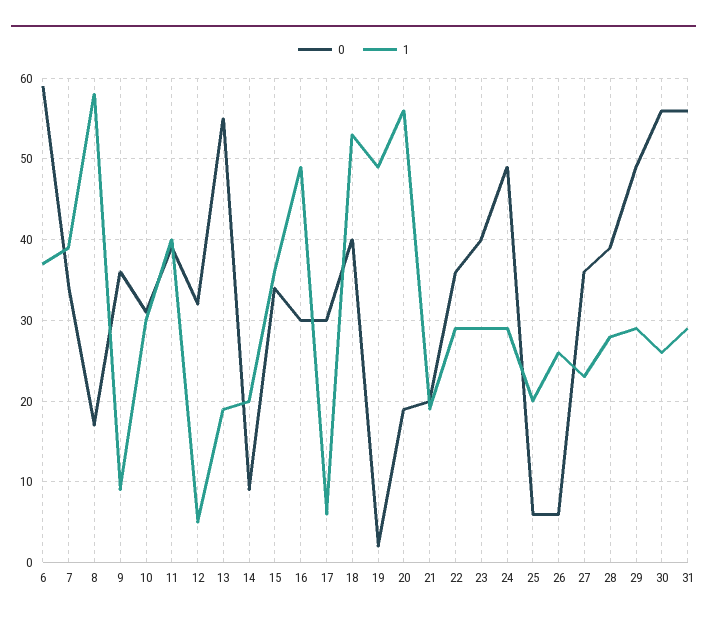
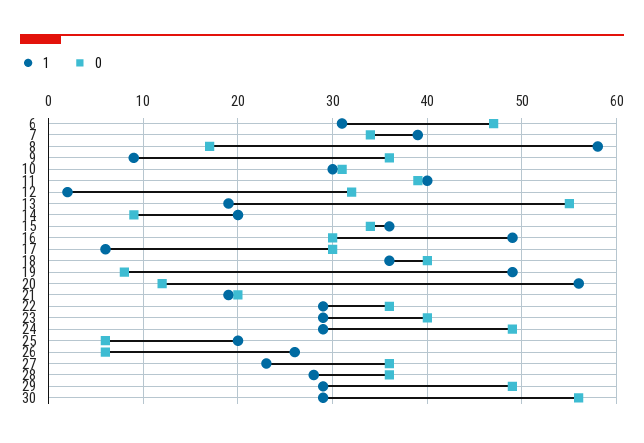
0, 6: 59 -> 47
1, 6: 37 -> 31
1, 12: 5 -> 2
1, 18: 53 -> 36
0, 19: 2 -> 8
0, 20: 19 -> 12
0, 28: 39 -> 36
1, 30: 26 -> 29
0, 31: 56 -> none
1, 31: 29 -> none

